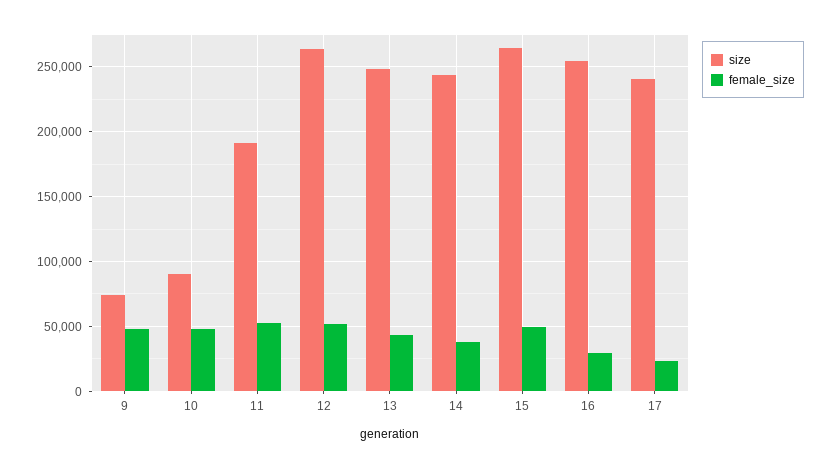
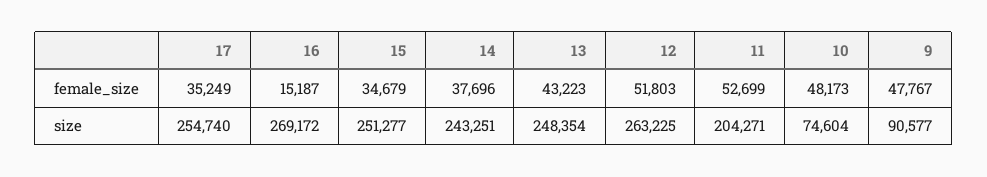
size, 9: 75000 -> 90577
size, 10: 90000 -> 74604
size, 11: 190000 -> 204271
size, 15: 265000 -> 251277
female_size, 15: 50000 -> 34679
size, 16: 255000 -> 269172
female_size, 16: 30000 -> 15187
size, 17: 240000 -> 254740
female_size, 17: 25000 -> 35249

